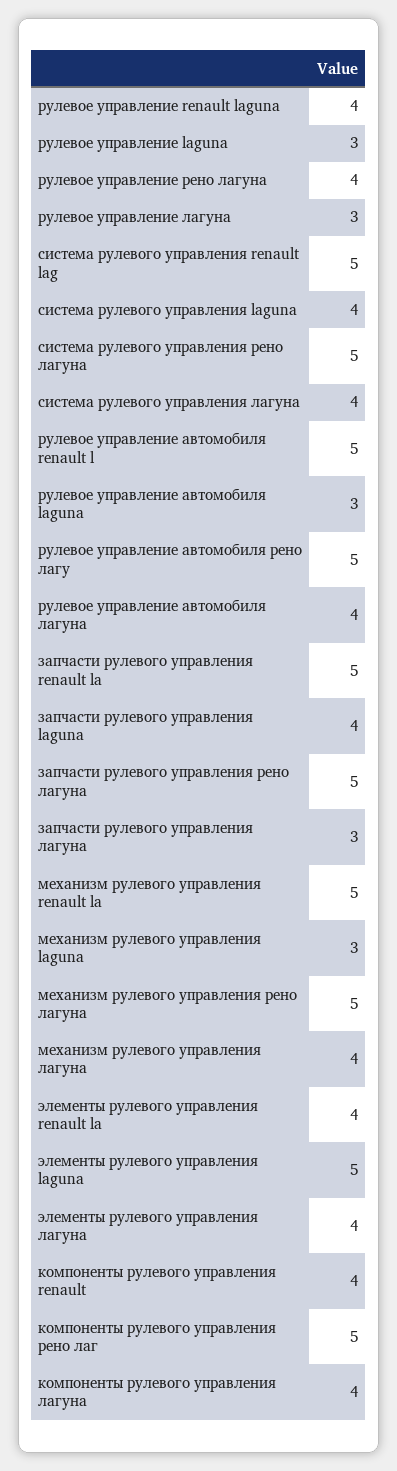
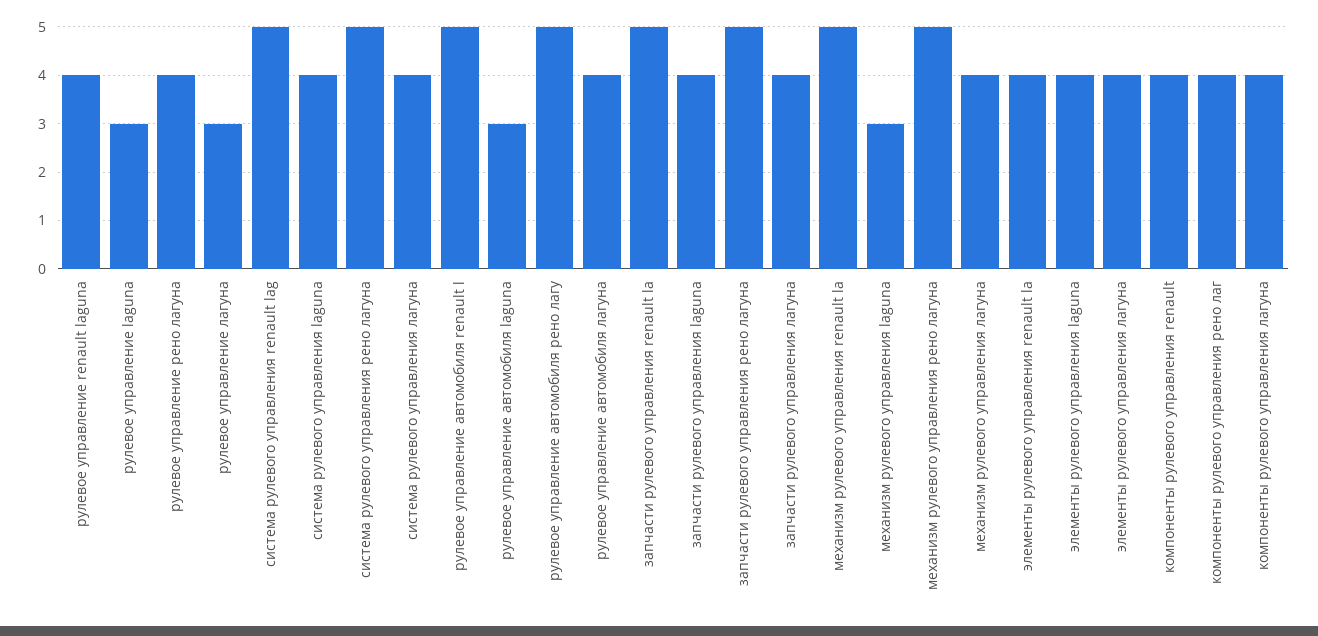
запчасти рулевого управления лагуна: 3 -> 4
элементы рулевого управления laguna: 5 -> 4
компоненты рулевого управления рено лаг: 5 -> 4

